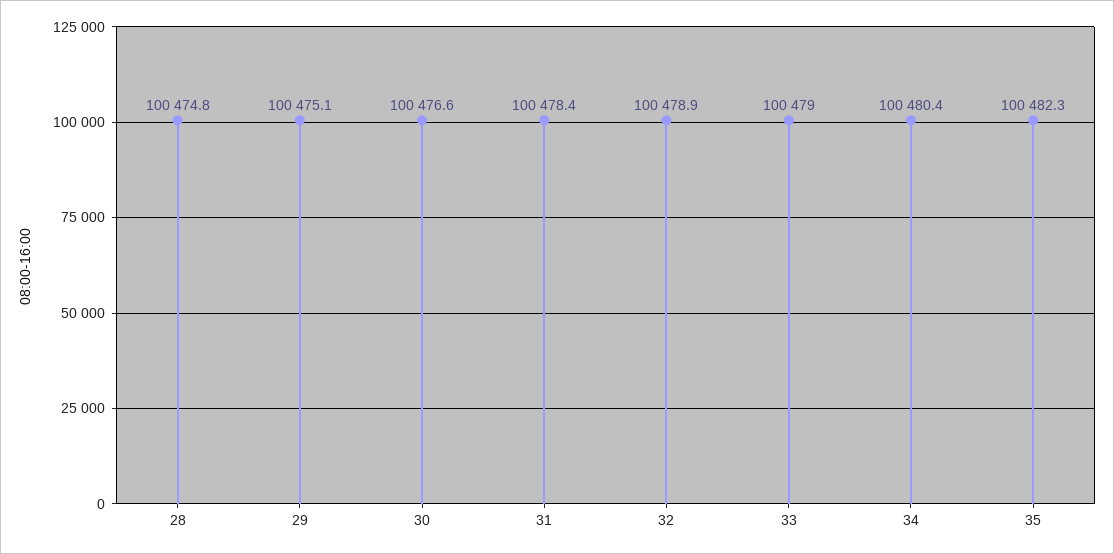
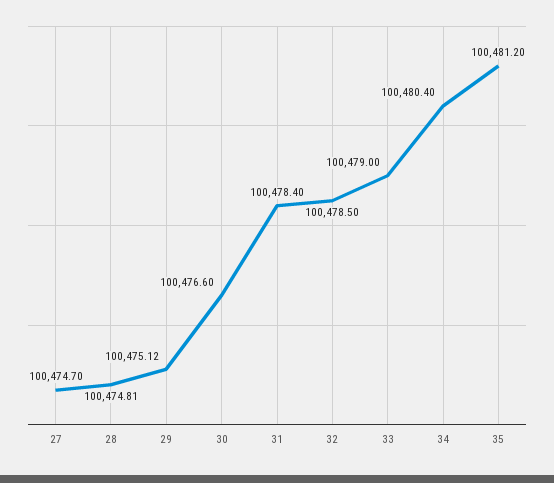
32: 100478.9 -> 100478.5
35: 100482.3 -> 100481.2
27: none -> 100474.7

